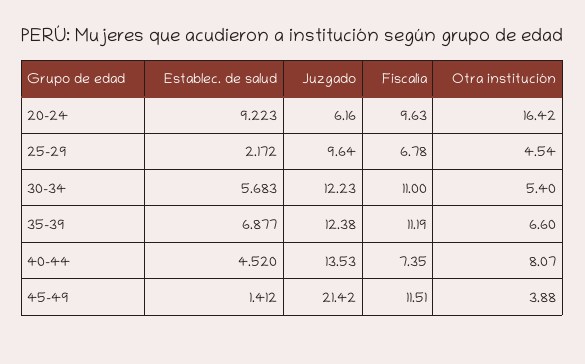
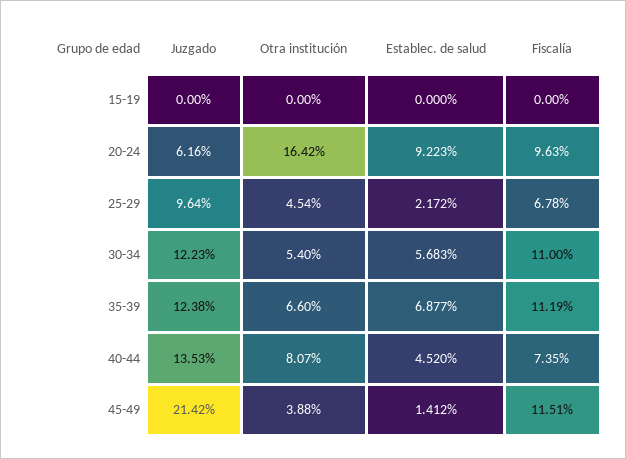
Juzgado, 15-19: none -> 0
Otra institución, 15-19: none -> 0
Establec. de salud, 15-19: none -> 0
Fiscalía, 15-19: none -> 0

